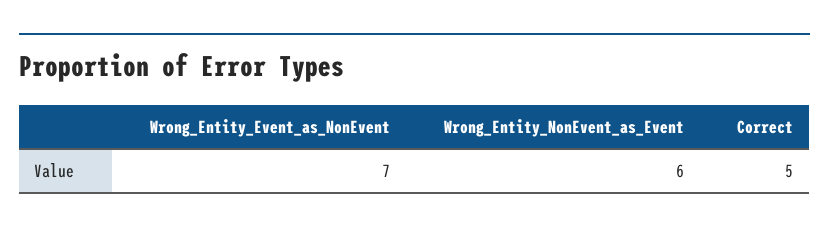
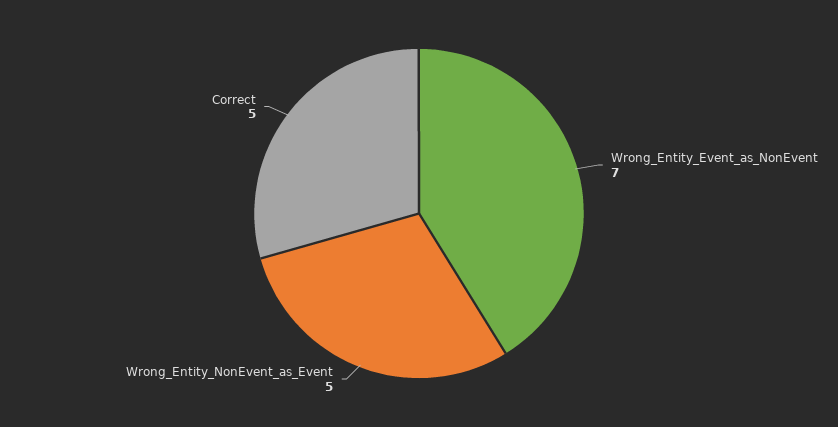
Wrong_Entity_NonEvent_as_Event: 6 -> 5

